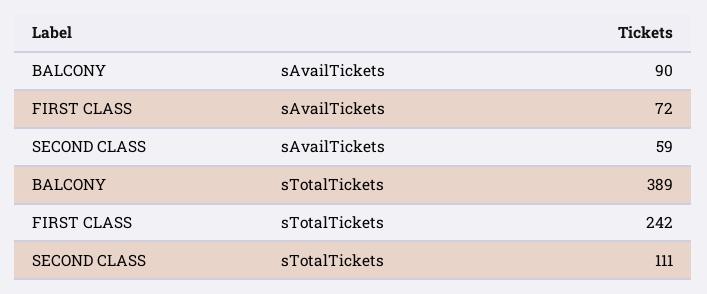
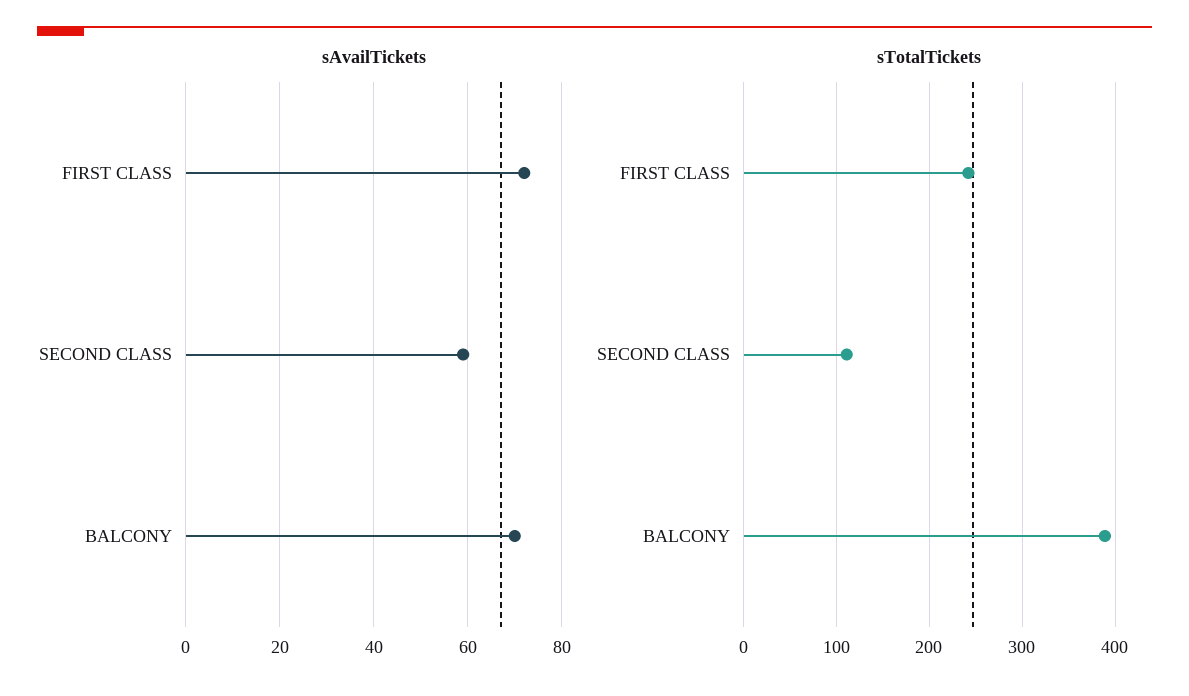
sAvailTickets, BALCONY: 90 -> 70

